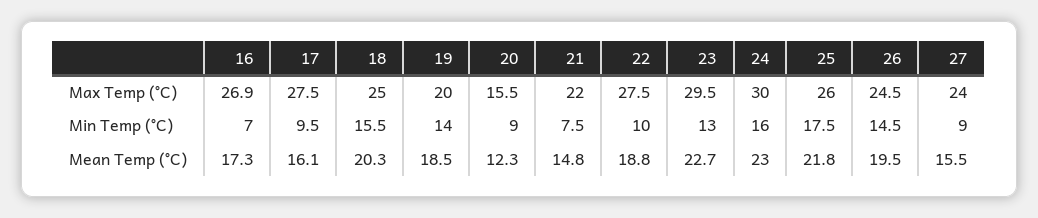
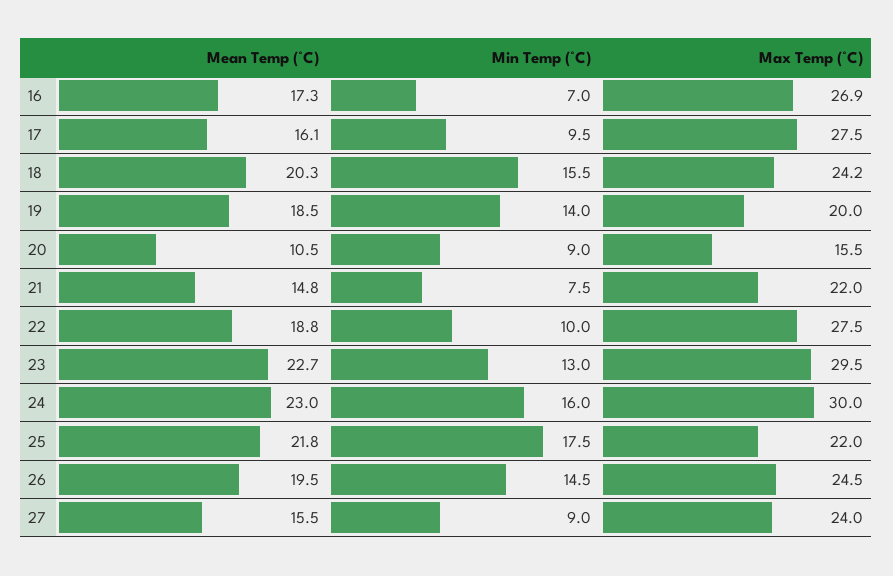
18, Max Temp (°C): 25 -> 24.2
25, Max Temp (°C): 26 -> 22
20, Mean Temp (°C): 12.3 -> 10.5

